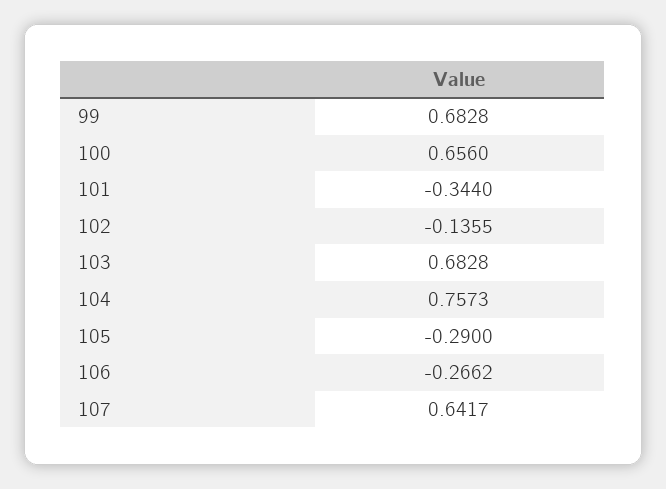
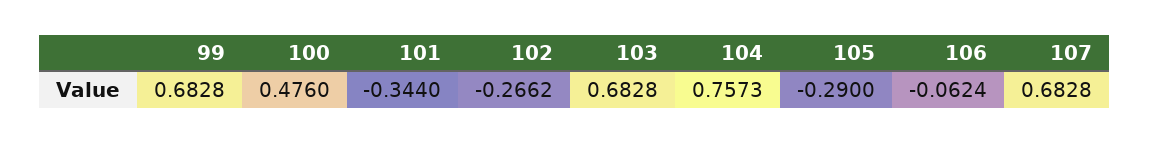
100: 0.656 -> 0.476
102: -0.1355 -> -0.2662
106: -0.2662 -> -0.0624
107: 0.6417 -> 0.6828

